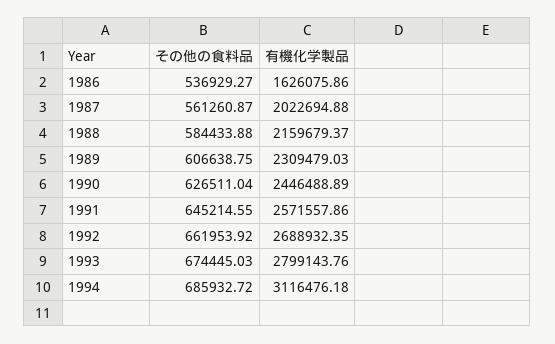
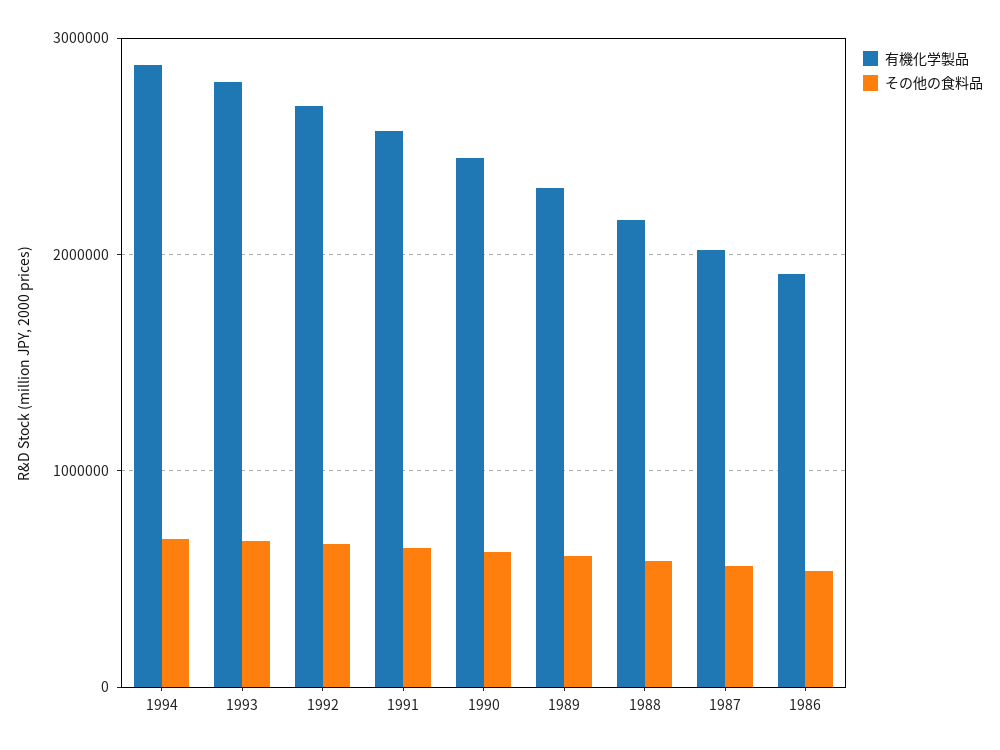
有機化学製品, 1986: 1626075.86 -> 1900000
有機化学製品, 1994: 3116476.18 -> 2900000

